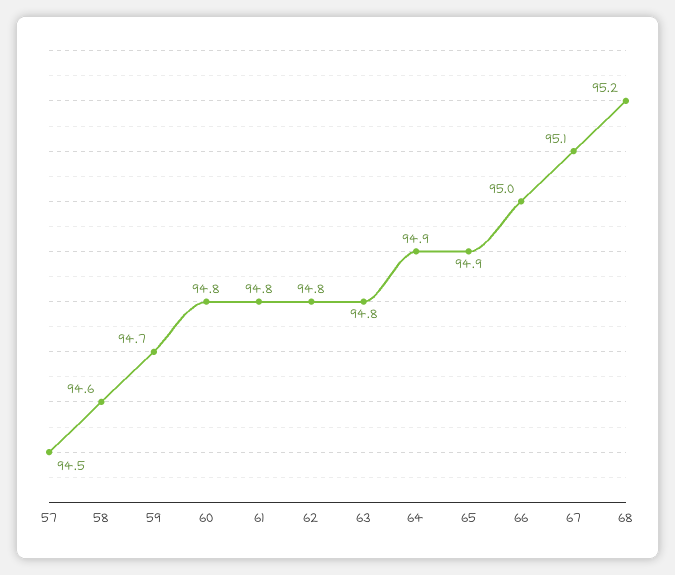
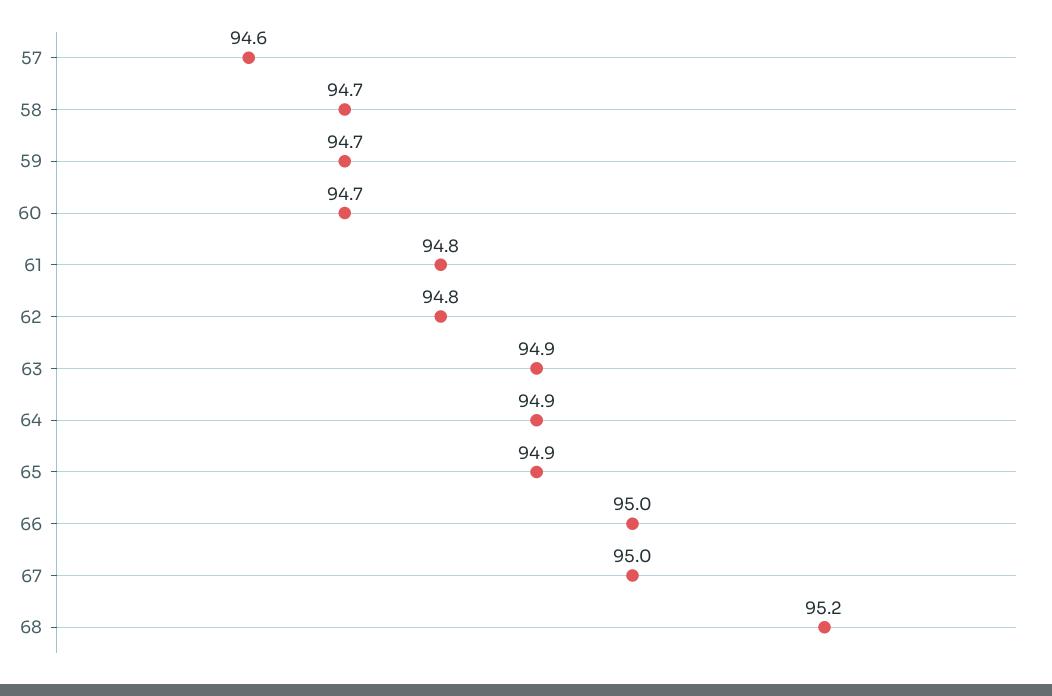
57: 94.5 -> 94.6
58: 94.6 -> 94.7
60: 94.8 -> 94.7
63: 94.8 -> 94.9
67: 95.1 -> 95

